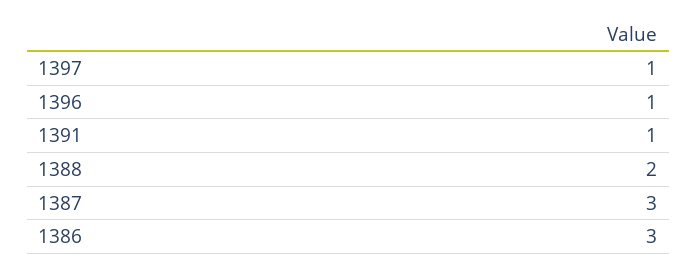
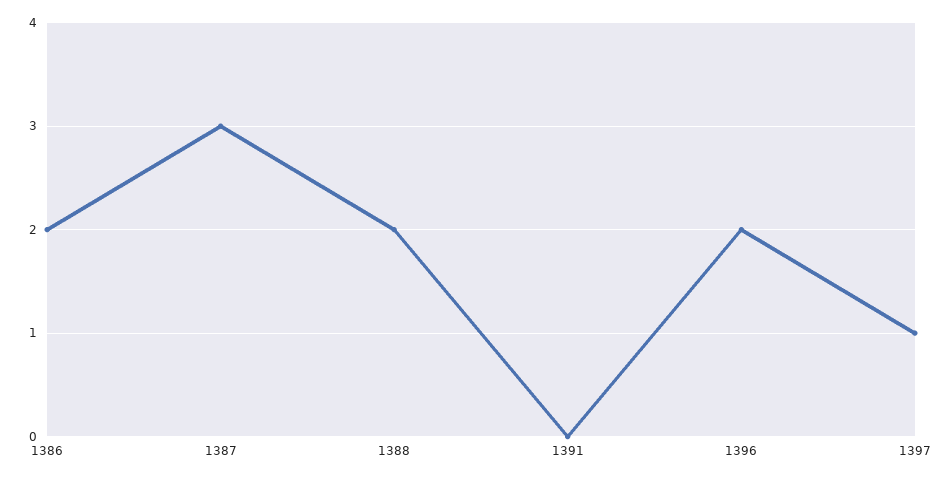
1396: 1 -> 2
1391: 1 -> 0
1386: 3 -> 2

